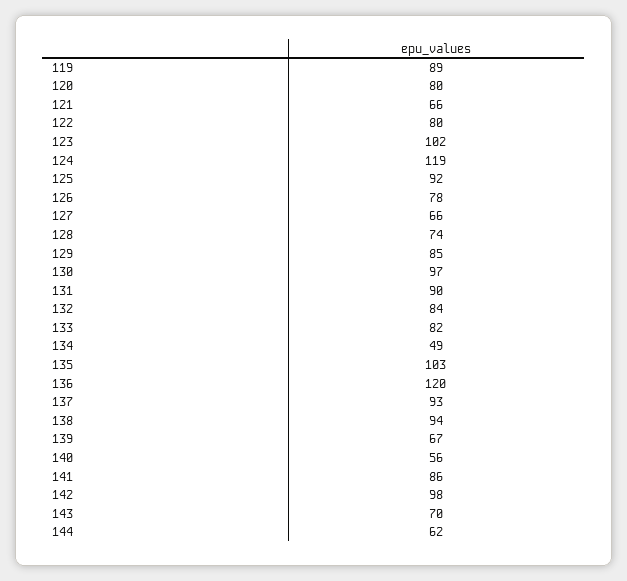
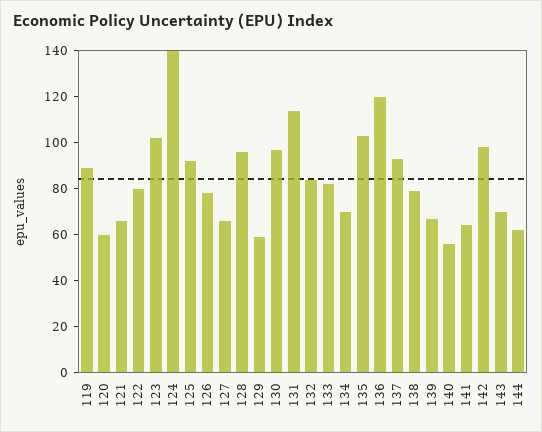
120: 80 -> 60
124: 119 -> 140
128: 74 -> 95
129: 85 -> 60
131: 90 -> 115
134: 49 -> 70
138: 94 -> 80
141: 86 -> 65

